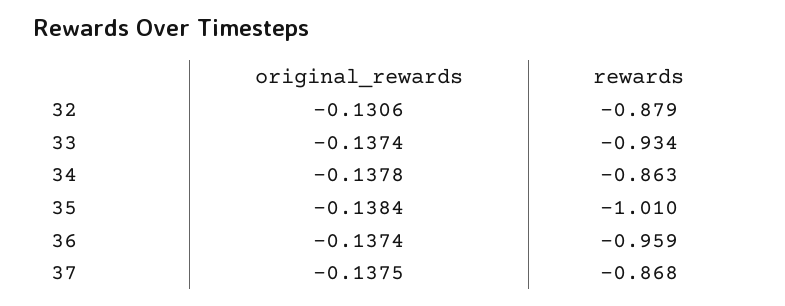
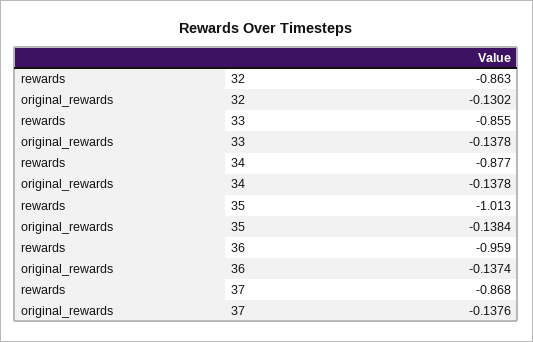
original_rewards, 32: -0.1306 -> -0.1302
rewards, 32: -0.879 -> -0.863
original_rewards, 33: -0.1374 -> -0.1378
rewards, 33: -0.934 -> -0.855
rewards, 34: -0.863 -> -0.877
rewards, 35: -1.01 -> -1.013
original_rewards, 37: -0.1375 -> -0.1376

